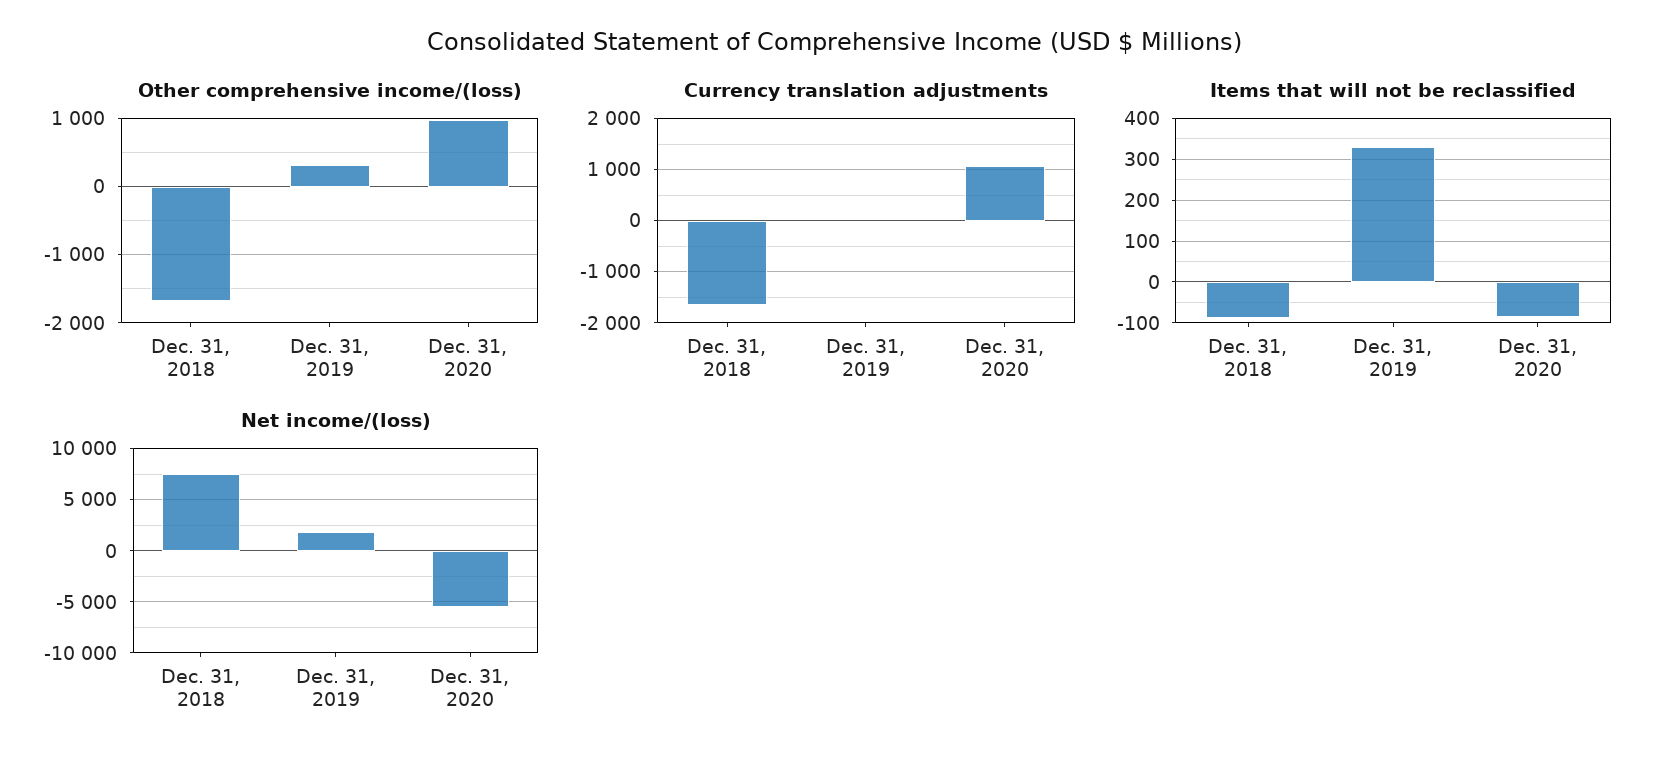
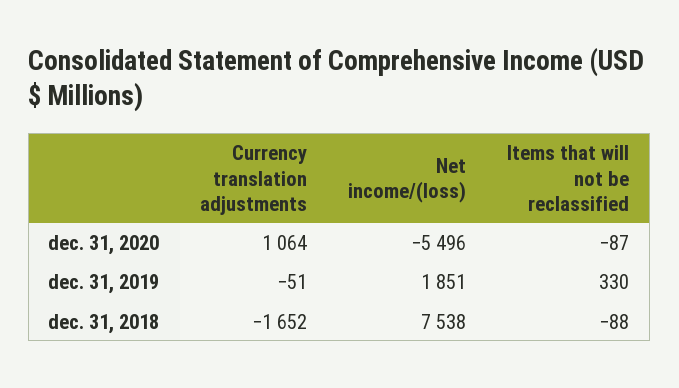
Other comprehensive income/(loss), Dec. 31, 2018: -1700 -> none
Other comprehensive income/(loss), Dec. 31, 2019: 300 -> none
Other comprehensive income/(loss), Dec. 31, 2020: 1000 -> none

